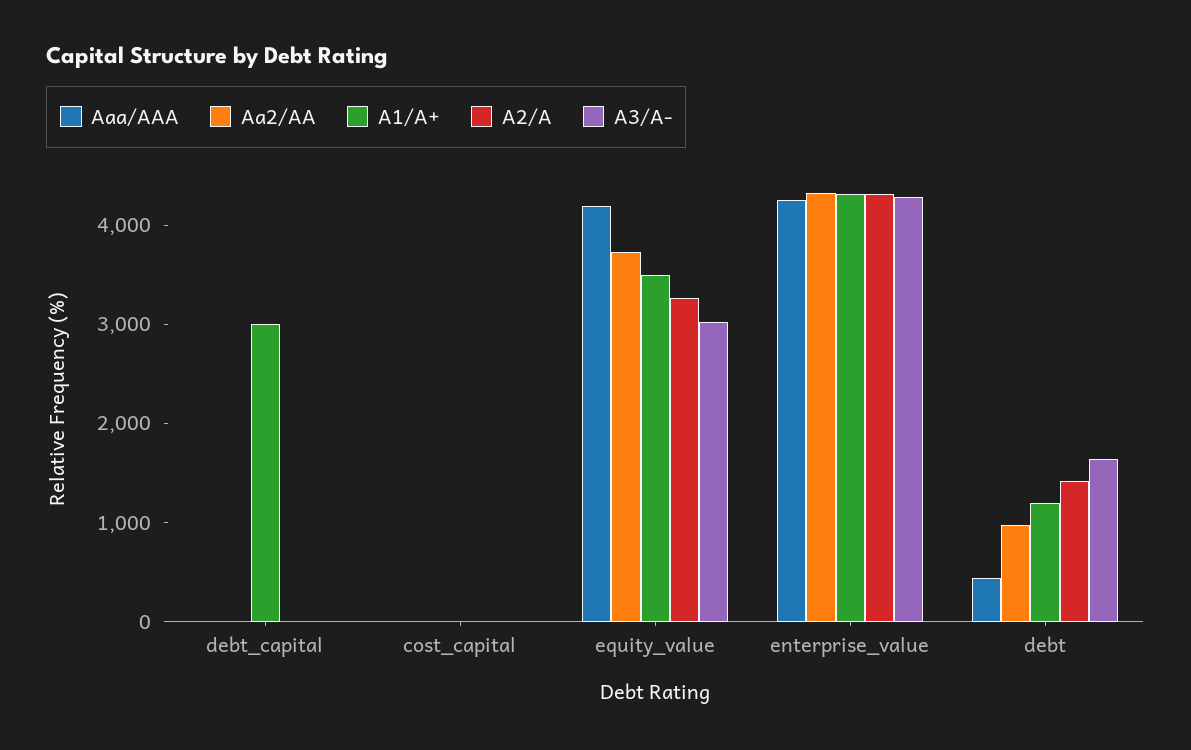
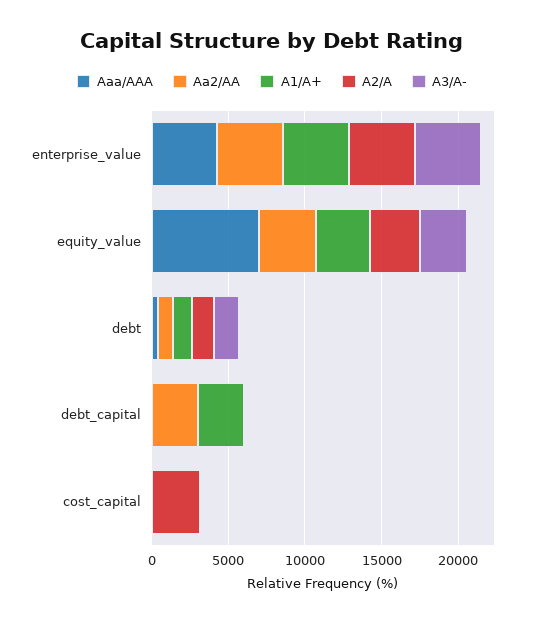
Aa2/AA, debt_capital: 0 -> 3000
A2/A, cost_capital: 0 -> 3000
Aaa/AAA, equity_value: 4200 -> 7000

